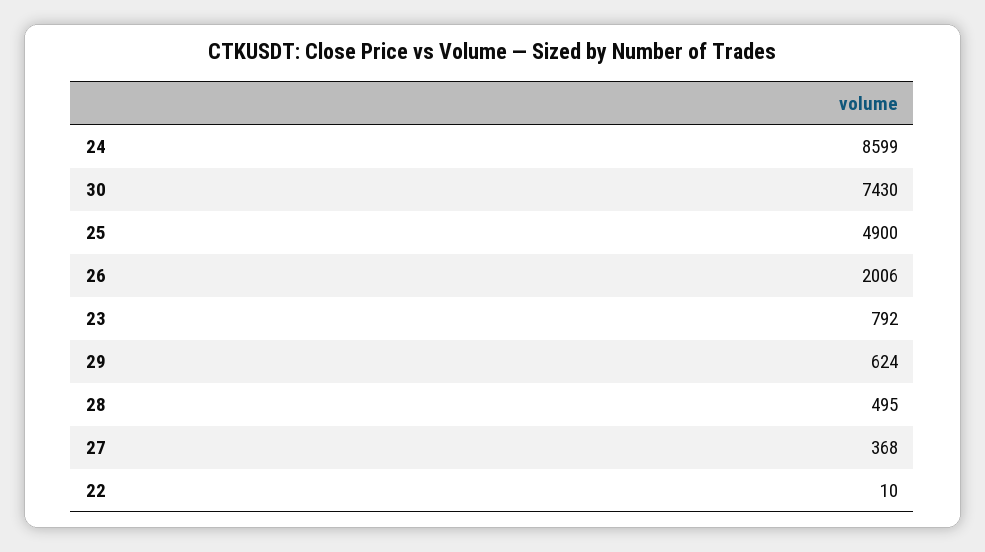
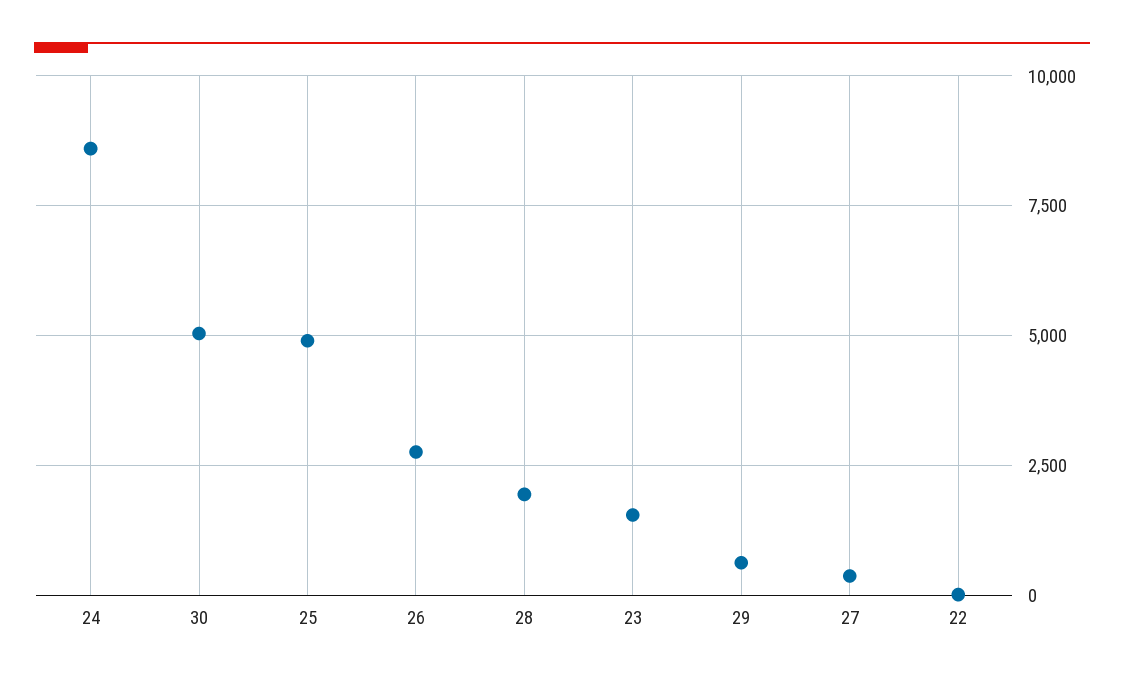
30: 7430 -> 5000
26: 2006 -> 2750
23: 792 -> 1500
28: 495 -> 2000

